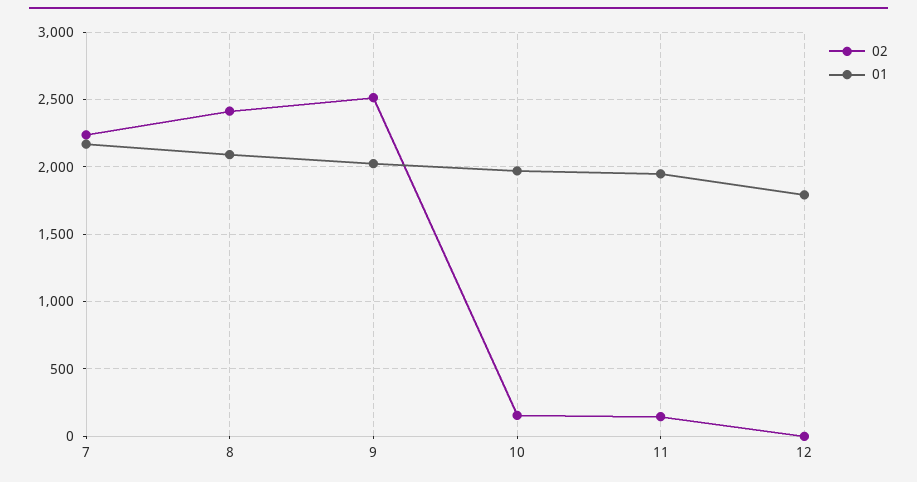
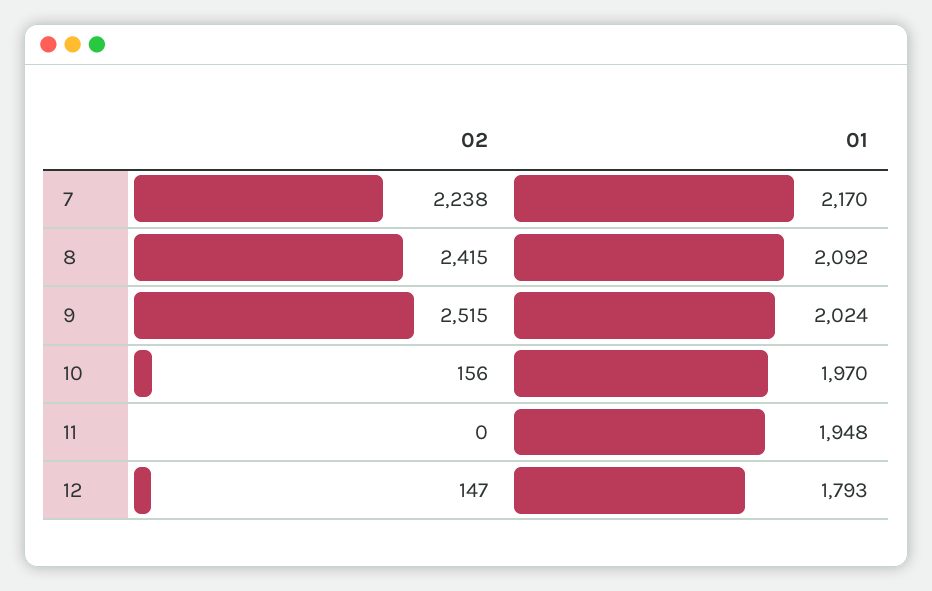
02, 11: 150 -> 0
02, 12: 0 -> 147

